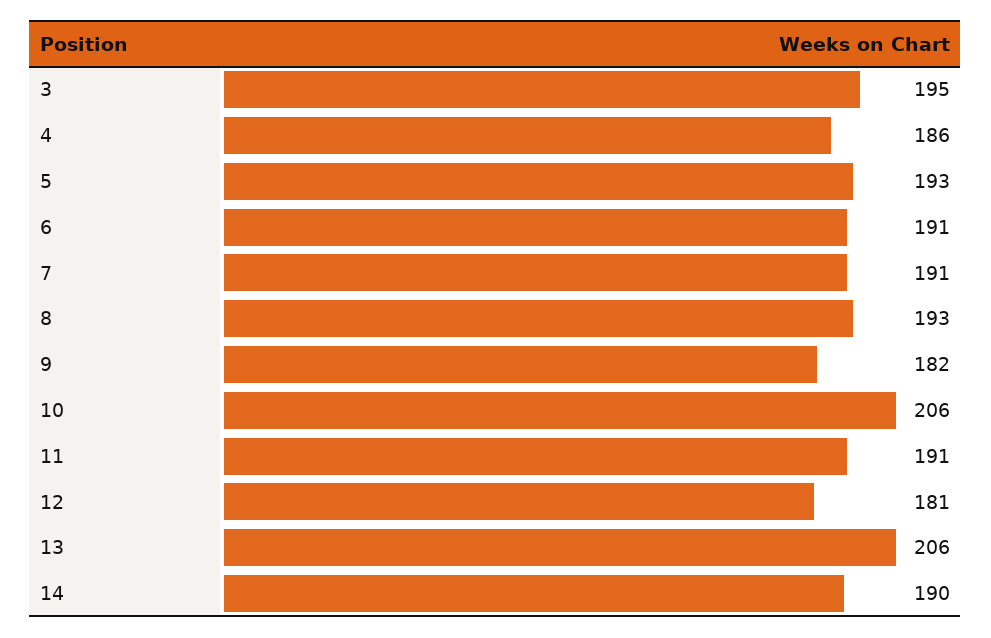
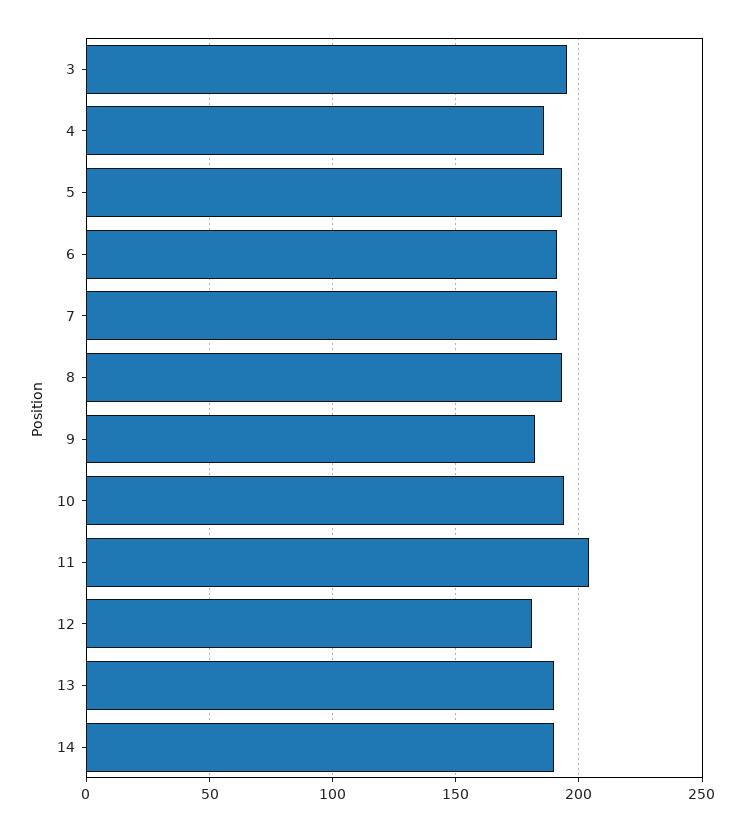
10: 206 -> 195
11: 191 -> 205
13: 206 -> 190

